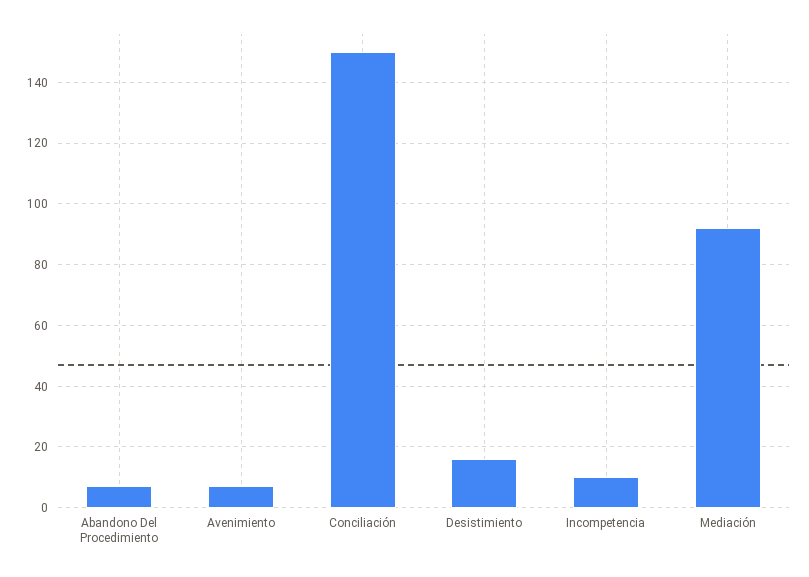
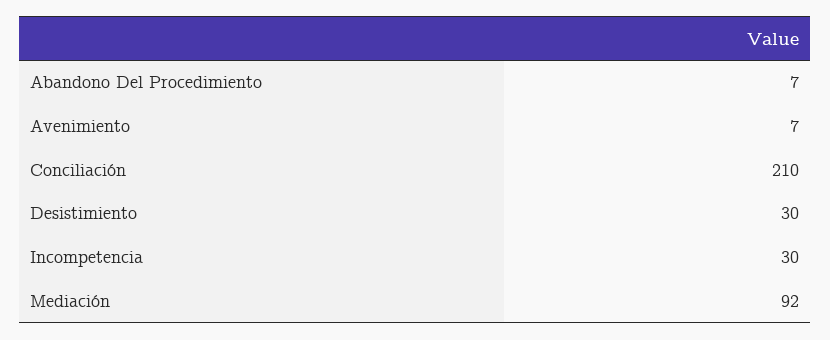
Conciliación: 150 -> 210
Desistimiento: 15 -> 30
Incompetencia: 10 -> 30

